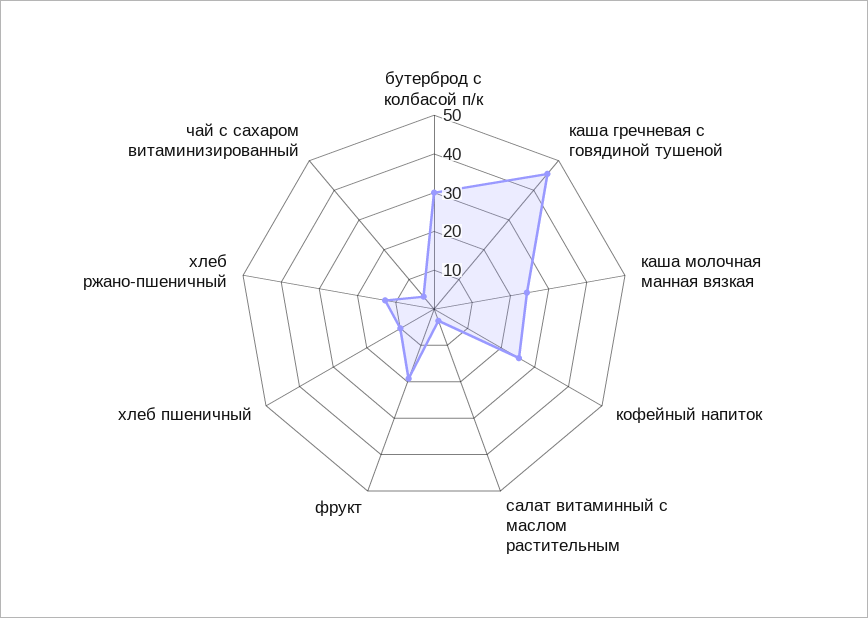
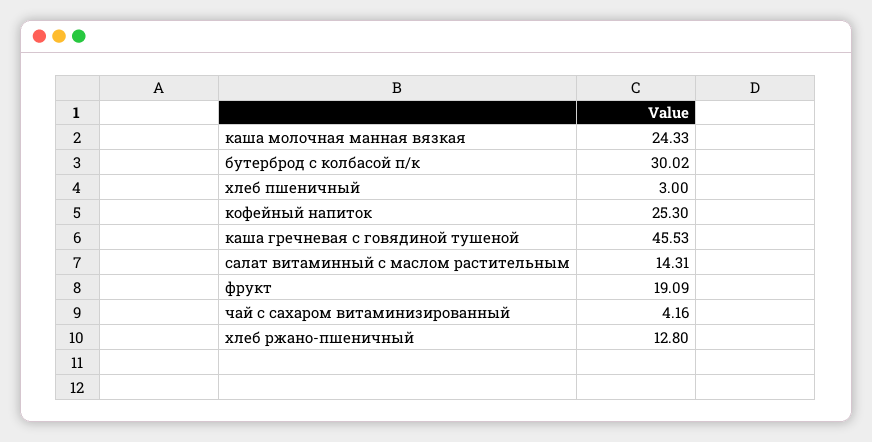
салат витаминный с маслом растительным: 2.5 -> 14.31
хлеб пшеничный: 10 -> 3

